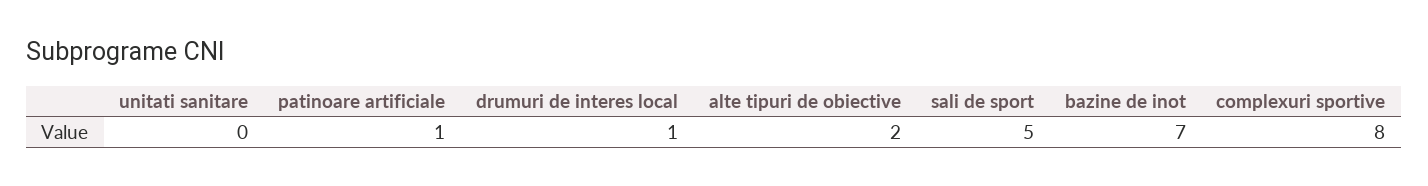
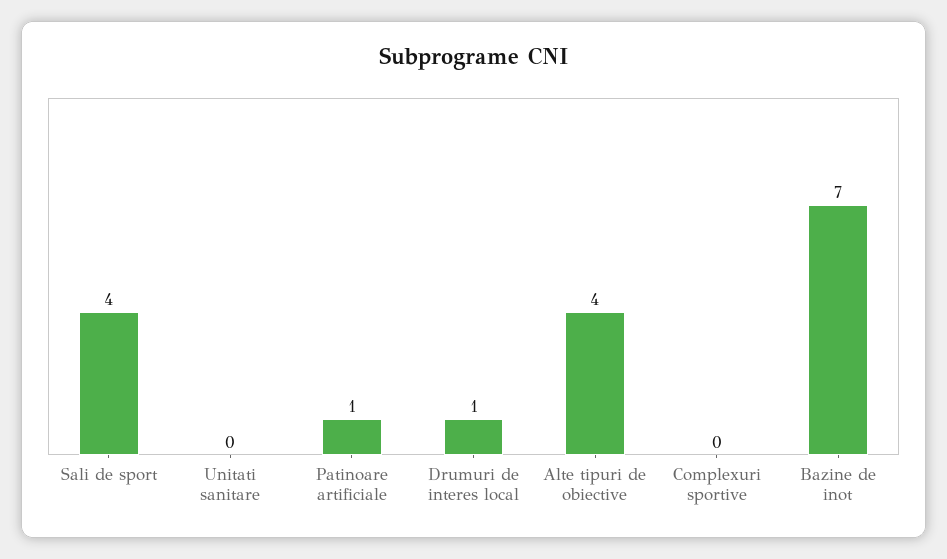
alte tipuri de obiective: 2 -> 4
sali de sport: 5 -> 4
complexuri sportive: 8 -> 0

